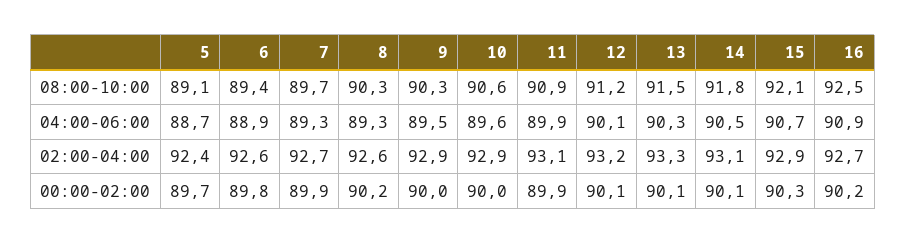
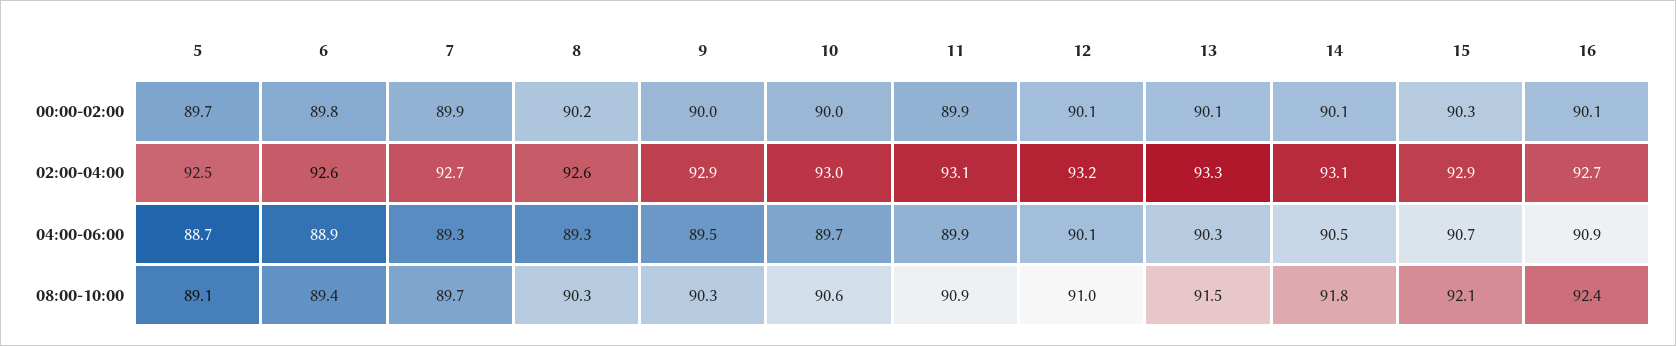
12, 08:00-10:00: 91.2 -> 91
16, 08:00-10:00: 92.5 -> 92.4
10, 04:00-06:00: 89.6 -> 89.7
5, 02:00-04:00: 92.4 -> 92.5
10, 02:00-04:00: 92.9 -> 93
16, 00:00-02:00: 90.2 -> 90.1

